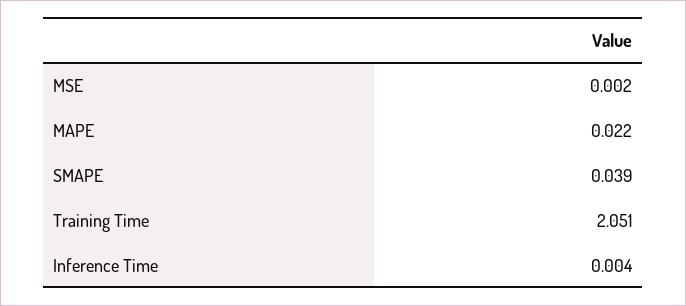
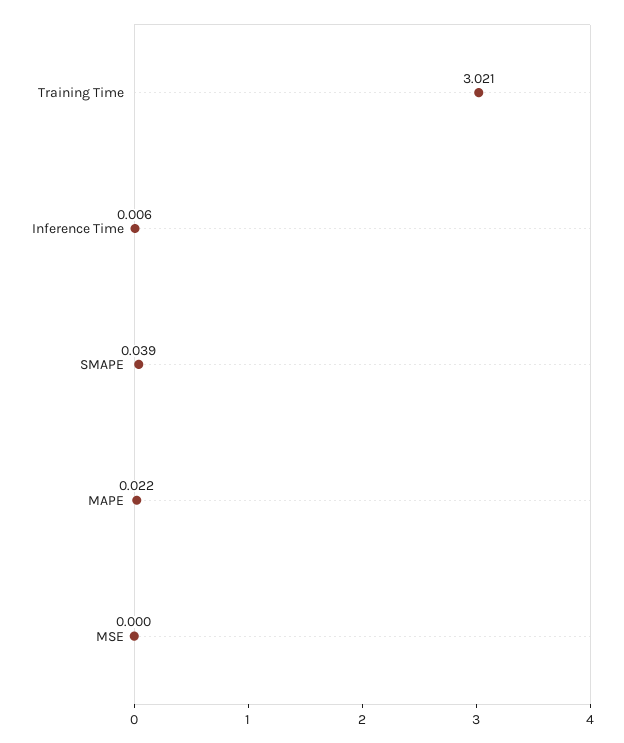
MSE: 0.002 -> 0
Training Time: 2.051 -> 3.021
Inference Time: 0.004 -> 0.006

